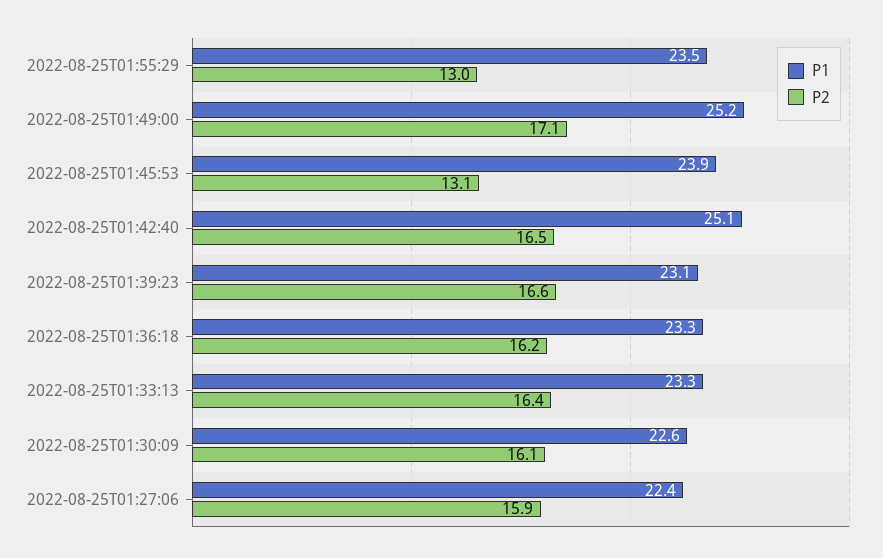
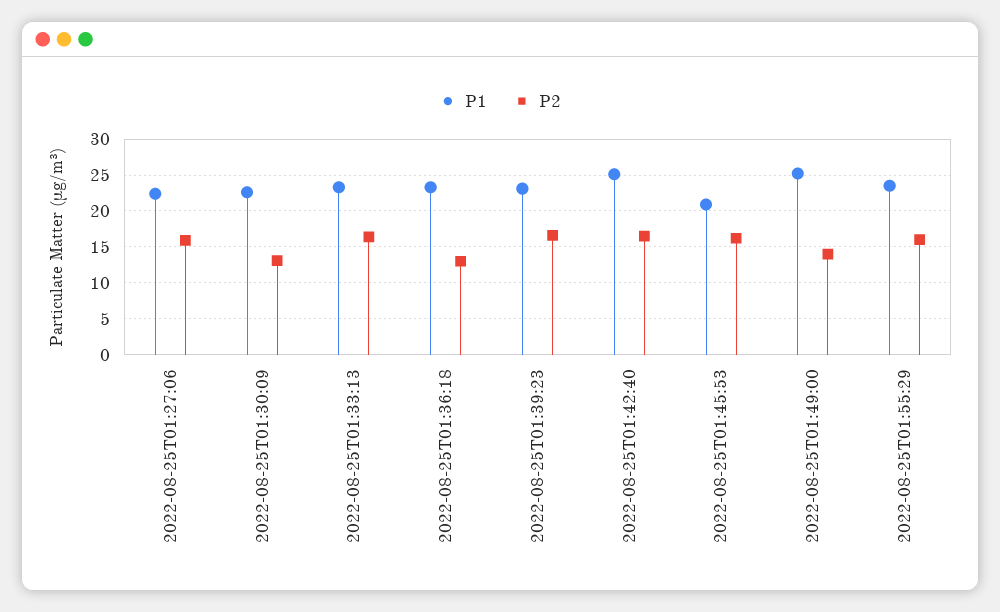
P2, 2022-08-25T01:55:29: 13 -> 16
P2, 2022-08-25T01:49:00: 17.1 -> 14
P1, 2022-08-25T01:45:53: 23.9 -> 21
P2, 2022-08-25T01:45:53: 13.1 -> 16
P2, 2022-08-25T01:36:18: 16.2 -> 13
P2, 2022-08-25T01:30:09: 16.1 -> 13

